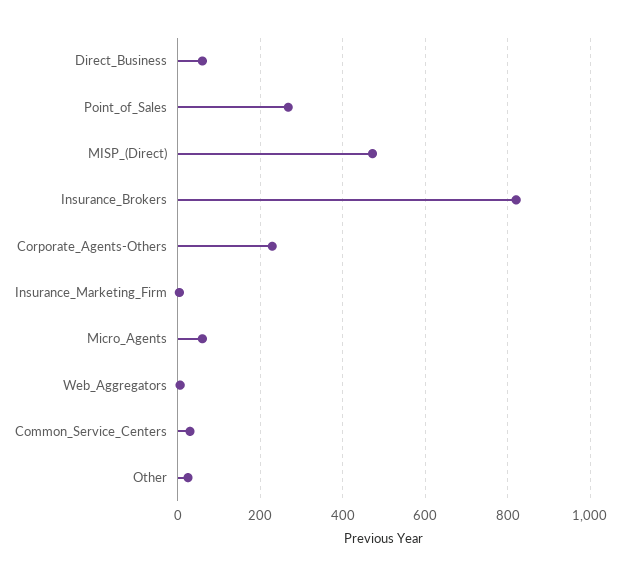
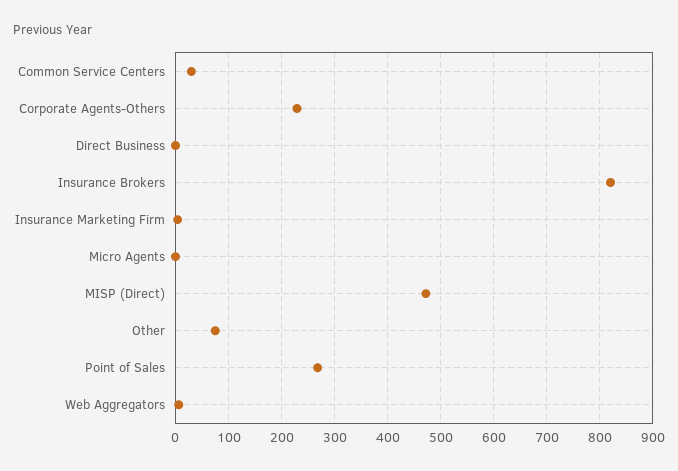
Direct_Business: 60 -> 0
Micro_Agents: 60 -> 0
Other: 20 -> 80

